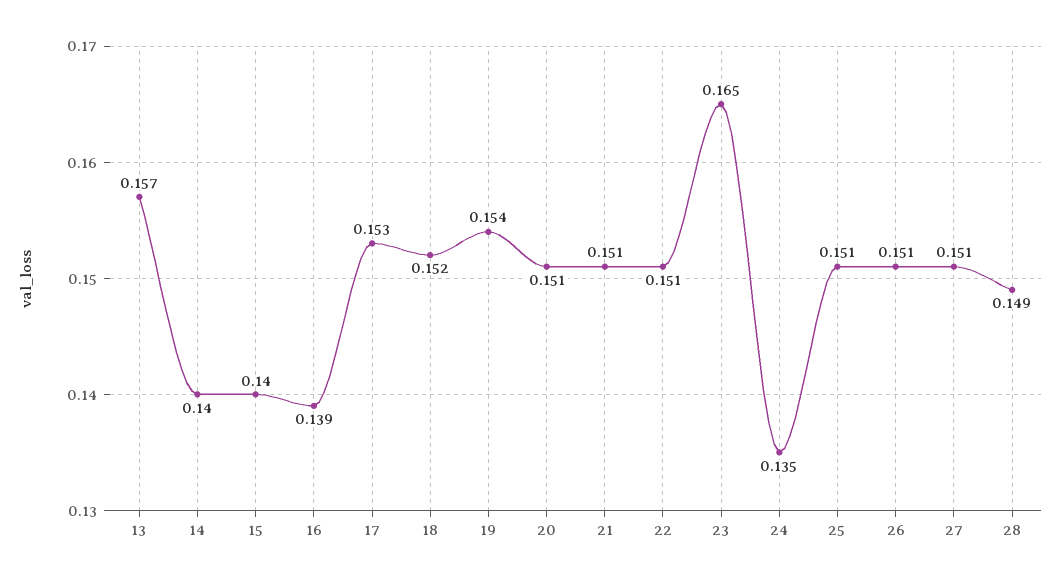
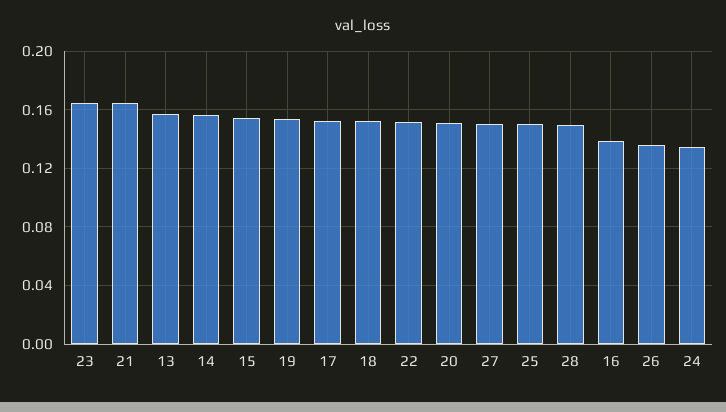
14: 0.14 -> 0.155
15: 0.14 -> 0.155
21: 0.151 -> 0.165
26: 0.151 -> 0.135

